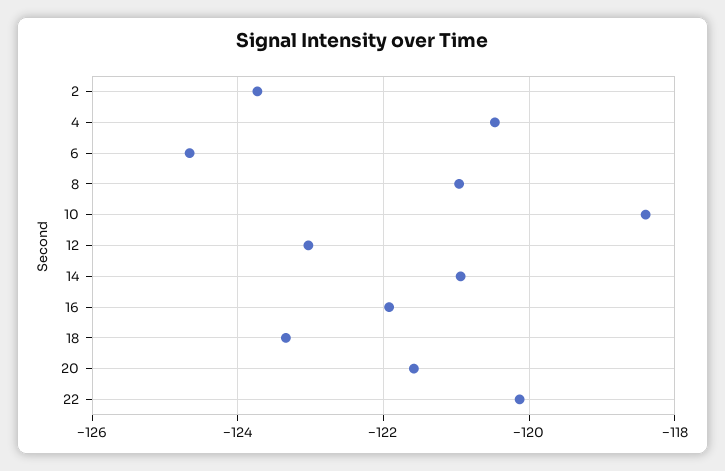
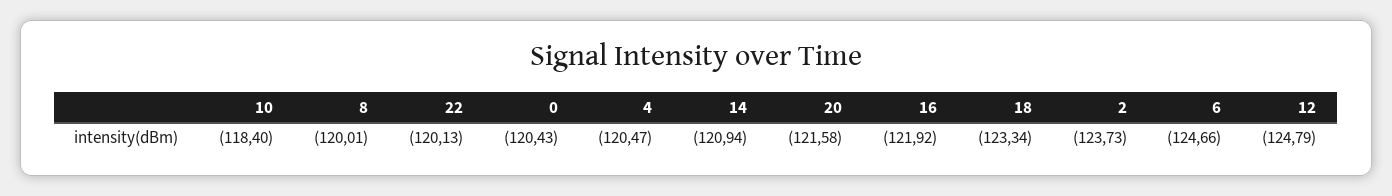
8: -121 -> -120.01
12: -123 -> -124.79
0: none -> -120.43

